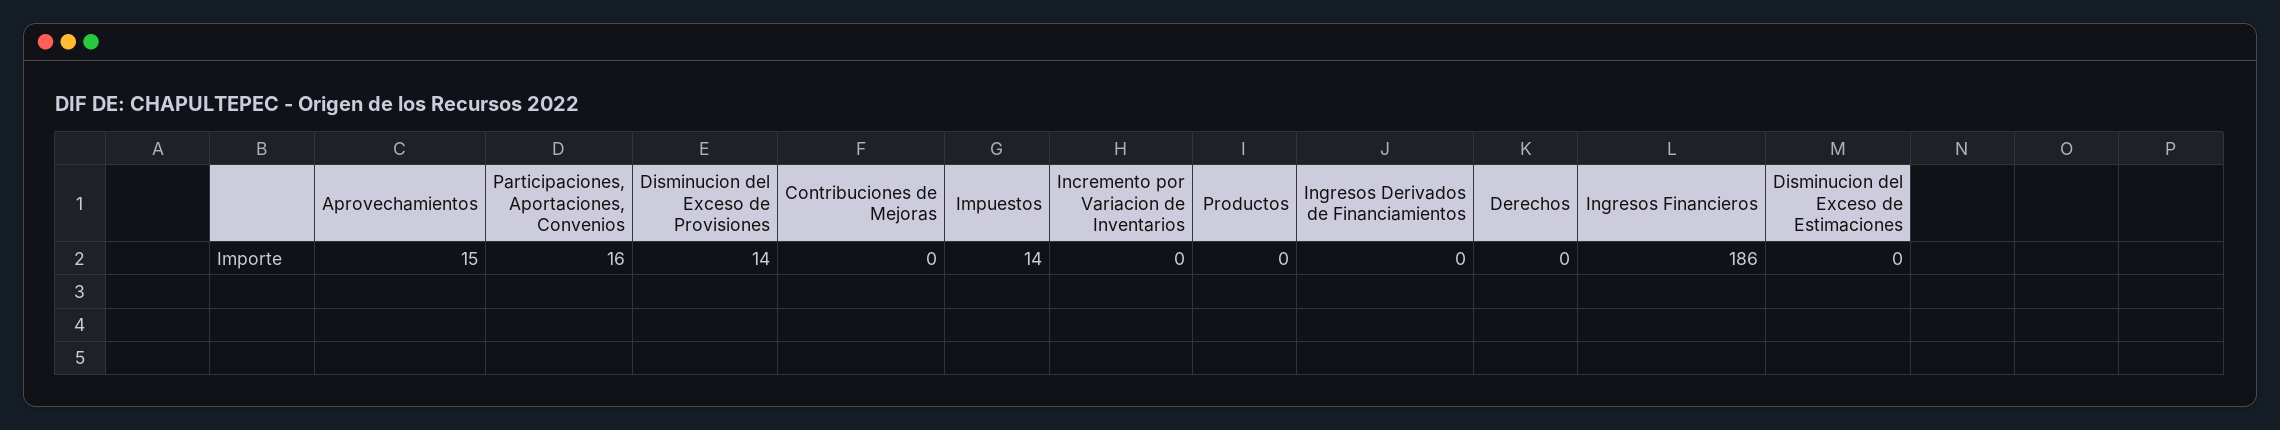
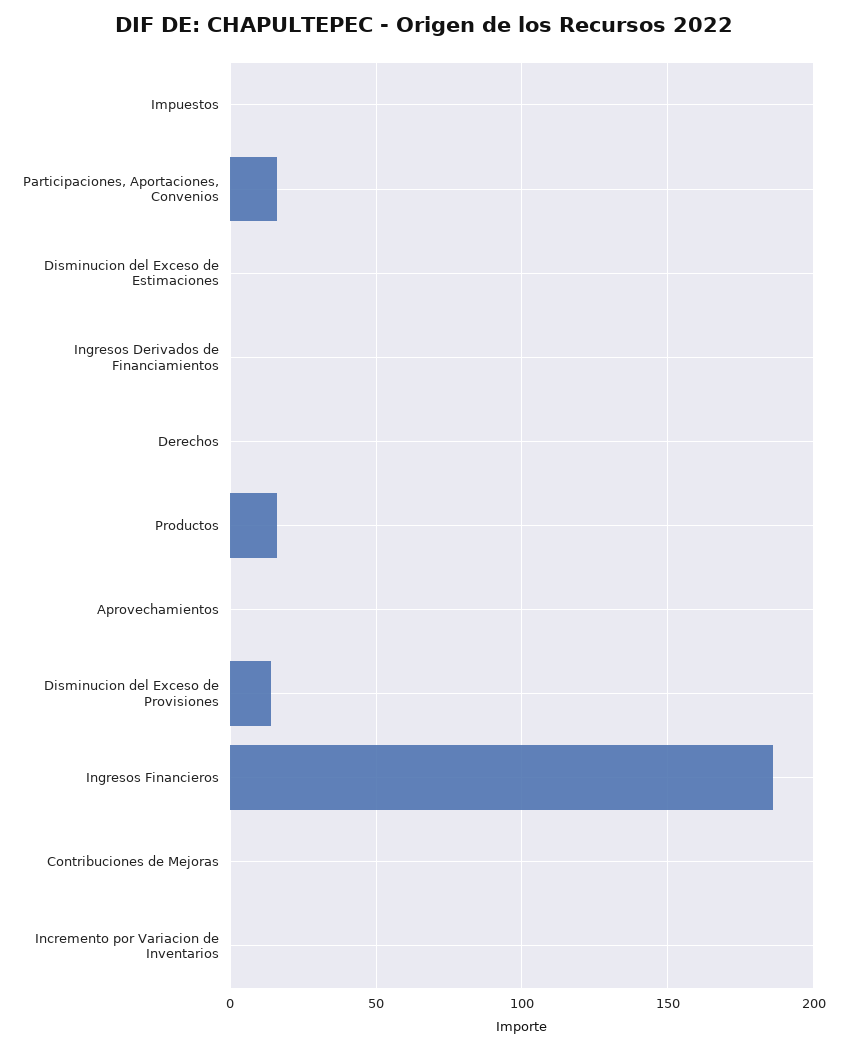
Aprovechamientos: 15 -> 0
Impuestos: 14 -> 0
Productos: 0 -> 15

